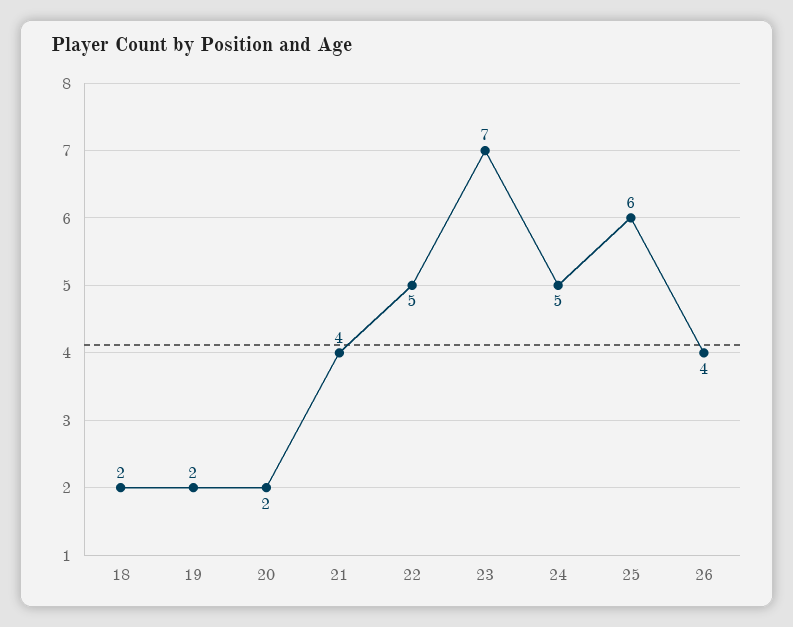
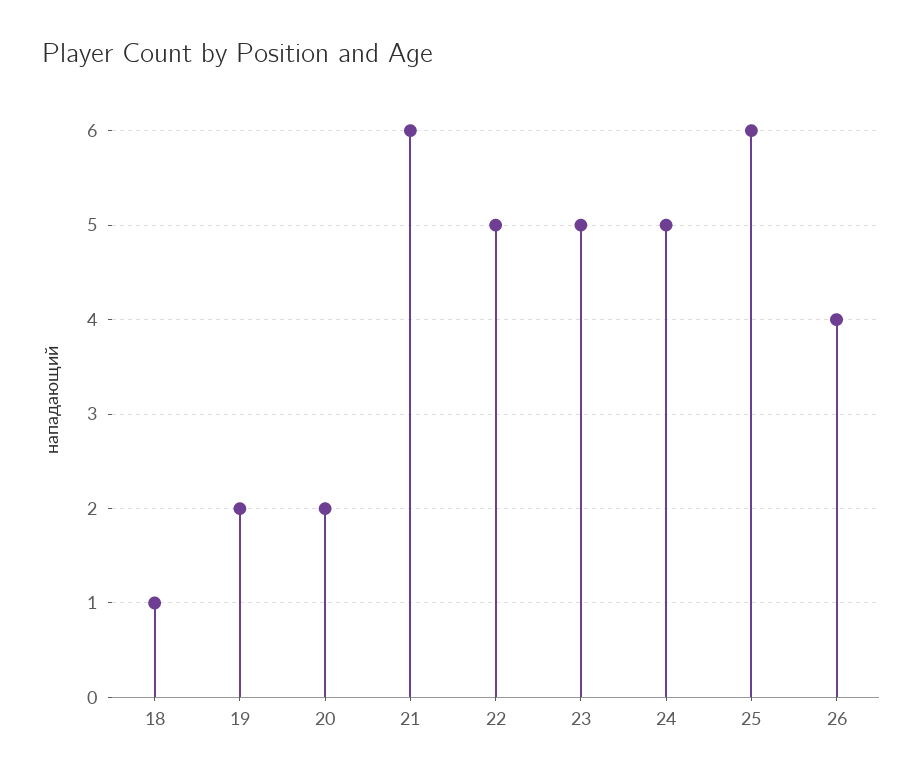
18: 2 -> 1
21: 4 -> 6
23: 7 -> 5

